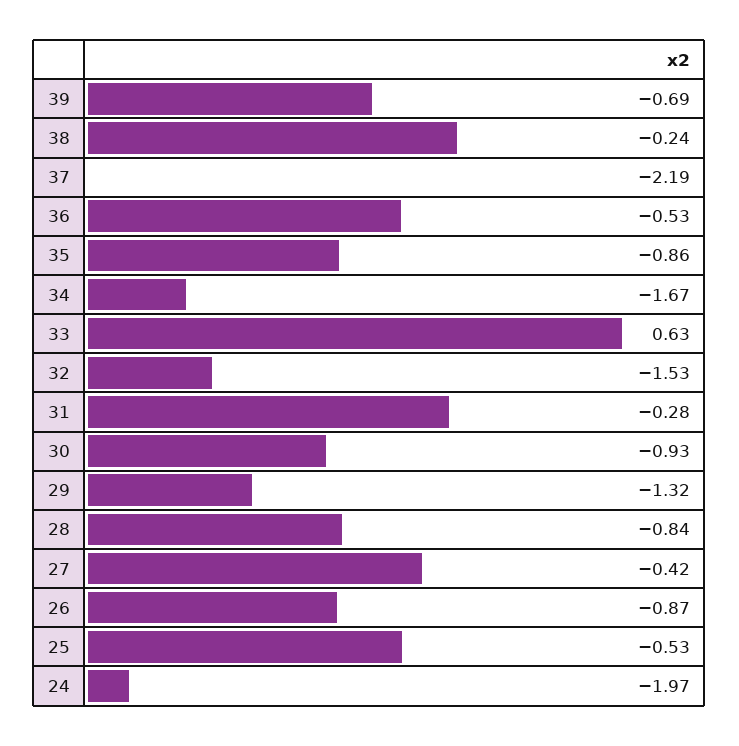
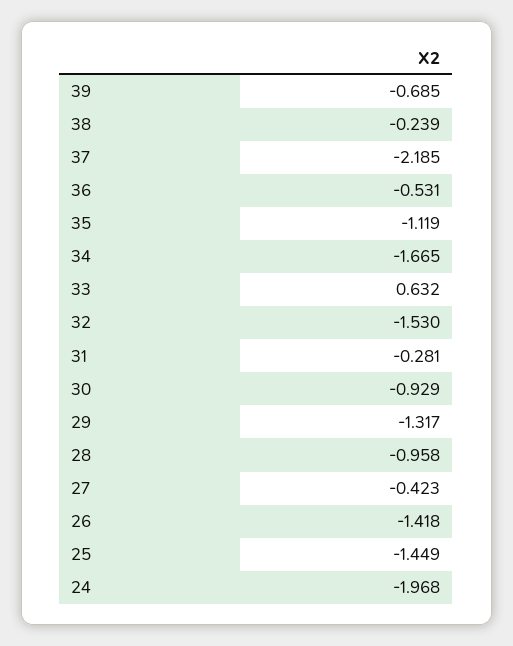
35: -0.86 -> -1.119
28: -0.84 -> -0.958
26: -0.87 -> -1.418
25: -0.53 -> -1.449

